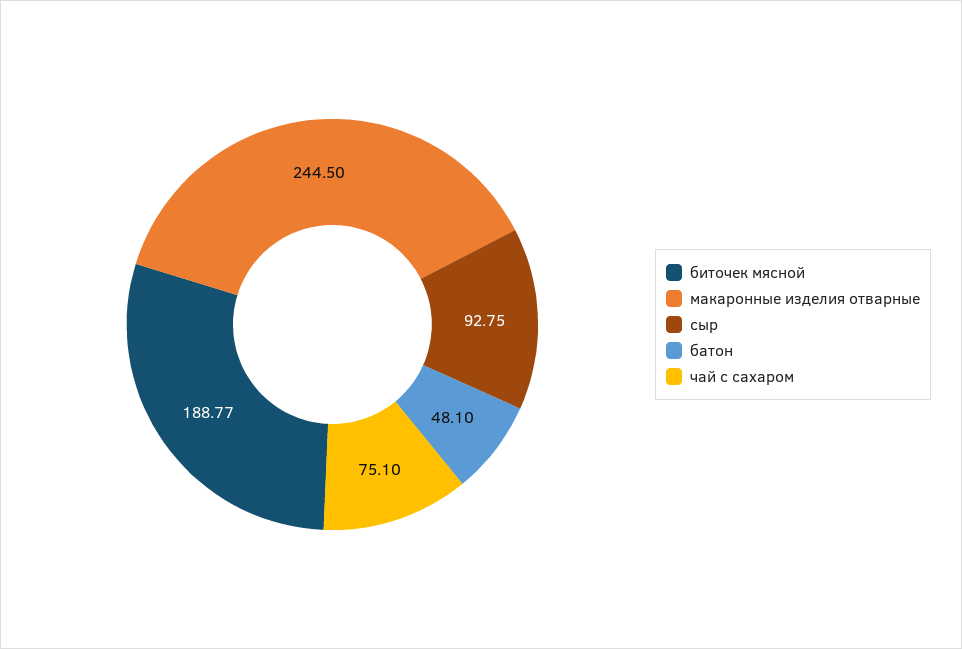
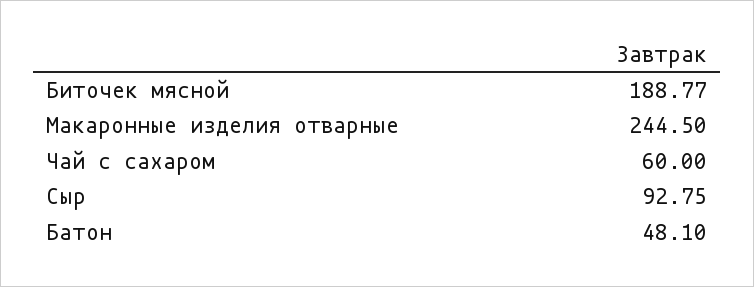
чай с сахаром: 75.1 -> 60

